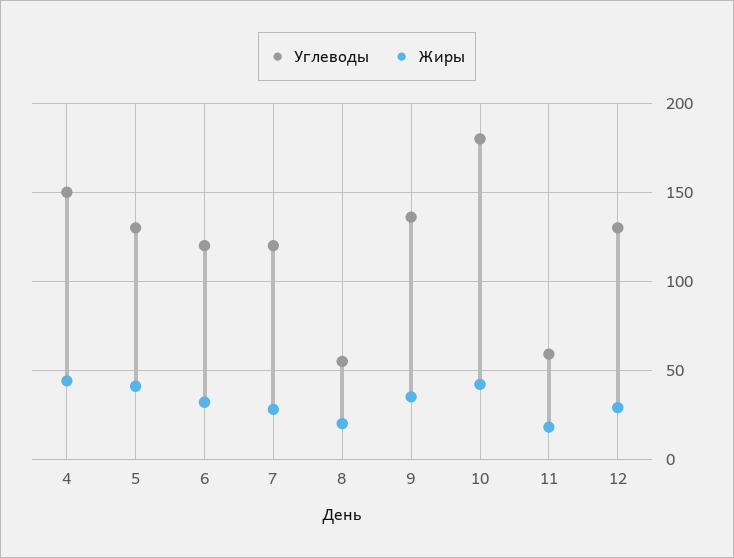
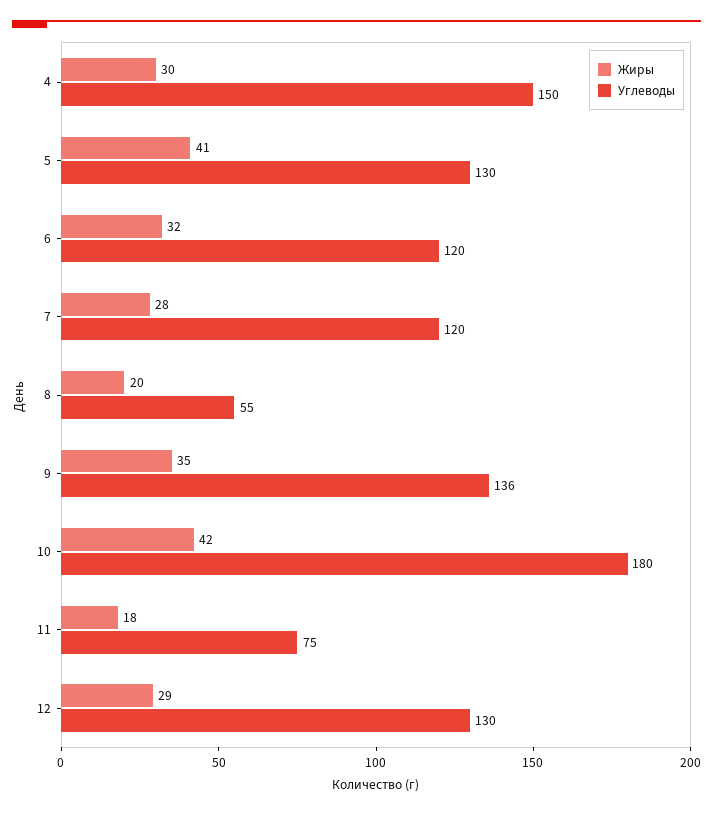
Жиры, 4: 45 -> 30
Углеводы, 11: 60 -> 75

